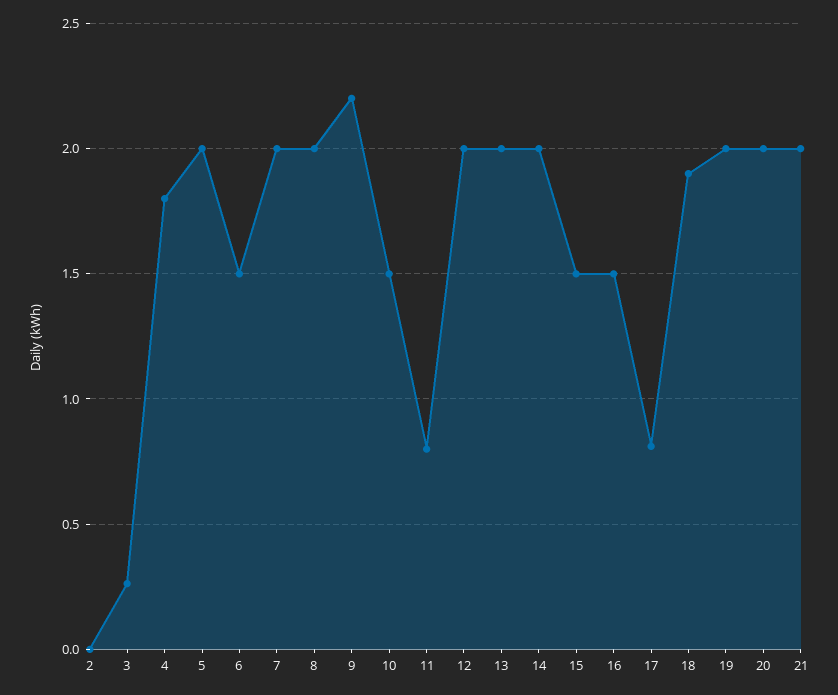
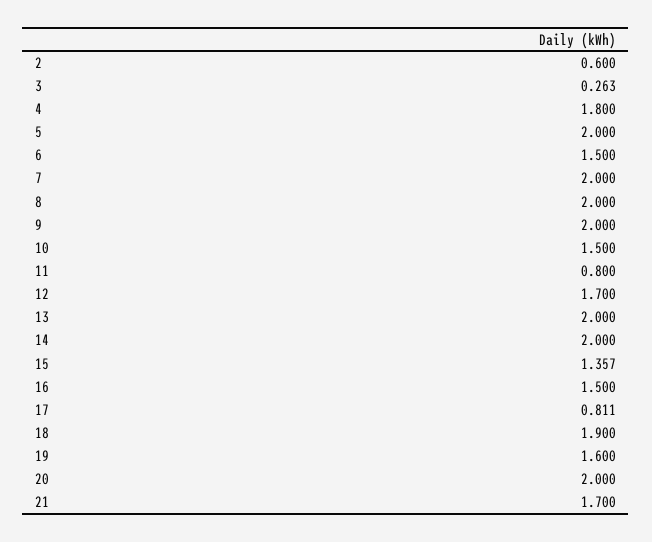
2: 0 -> 0.6
9: 2.2 -> 2
12: 2 -> 1.7
15: 1.5 -> 1.357
19: 2 -> 1.6
21: 2 -> 1.7

